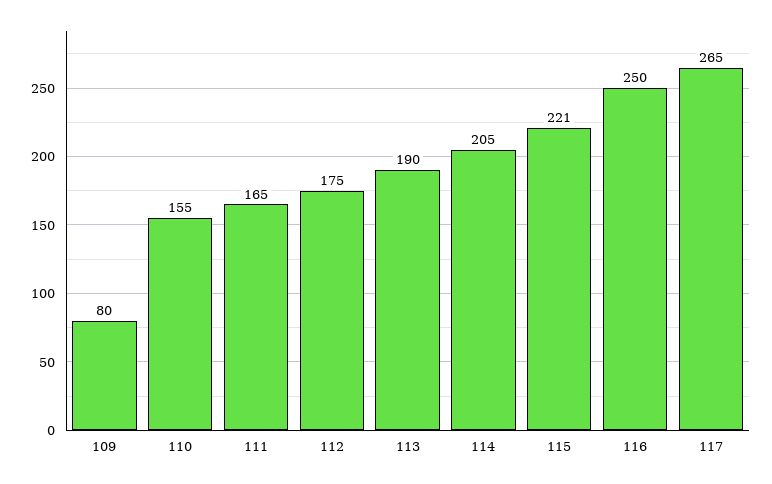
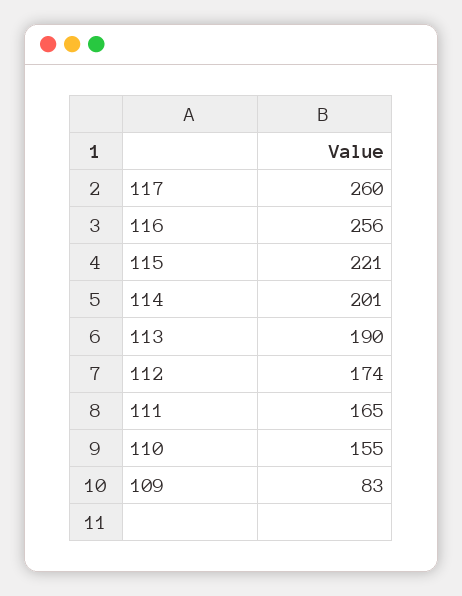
109: 80 -> 83
112: 175 -> 174
114: 205 -> 201
116: 250 -> 256
117: 265 -> 260

